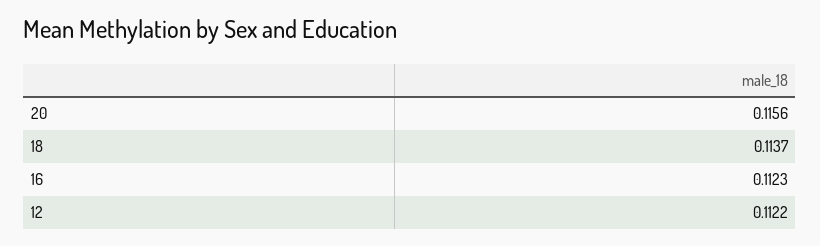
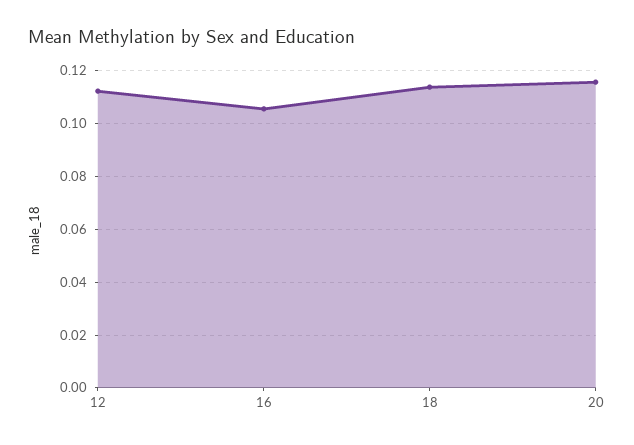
16: 0.1123 -> 0.105

